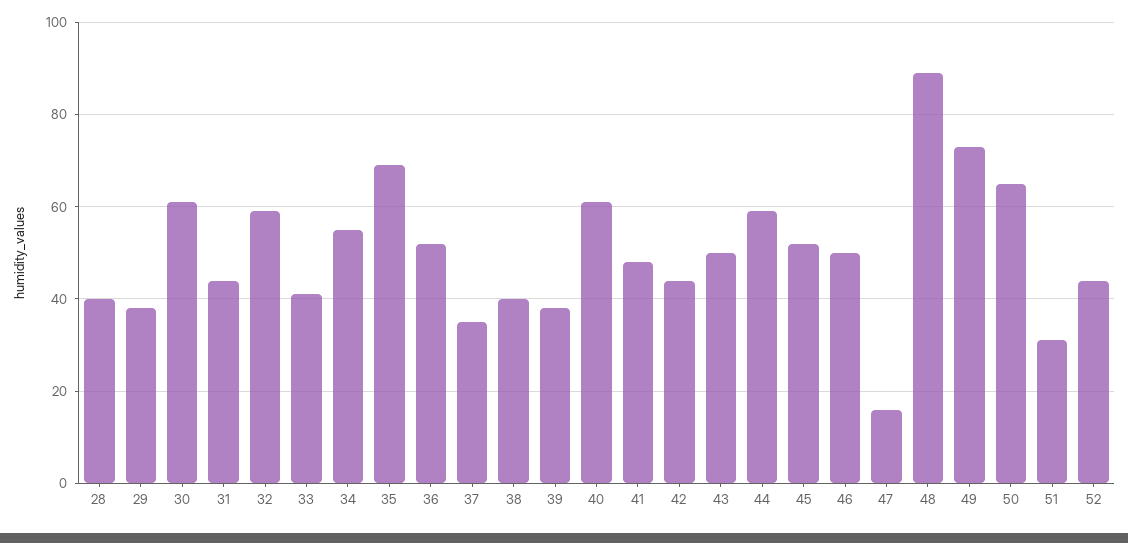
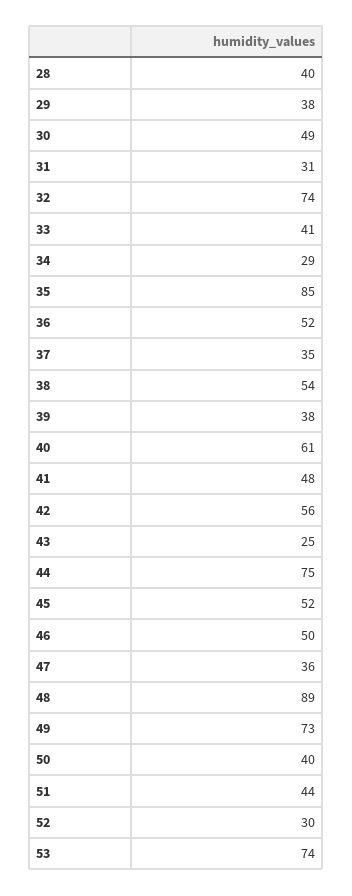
30: 60 -> 49
31: 45 -> 31
32: 60 -> 74
34: 55 -> 29
35: 70 -> 85
38: 40 -> 54
42: 45 -> 56
43: 50 -> 25
44: 60 -> 75
47: 15 -> 36
50: 65 -> 40
51: 30 -> 44
52: 45 -> 30
53: none -> 74

